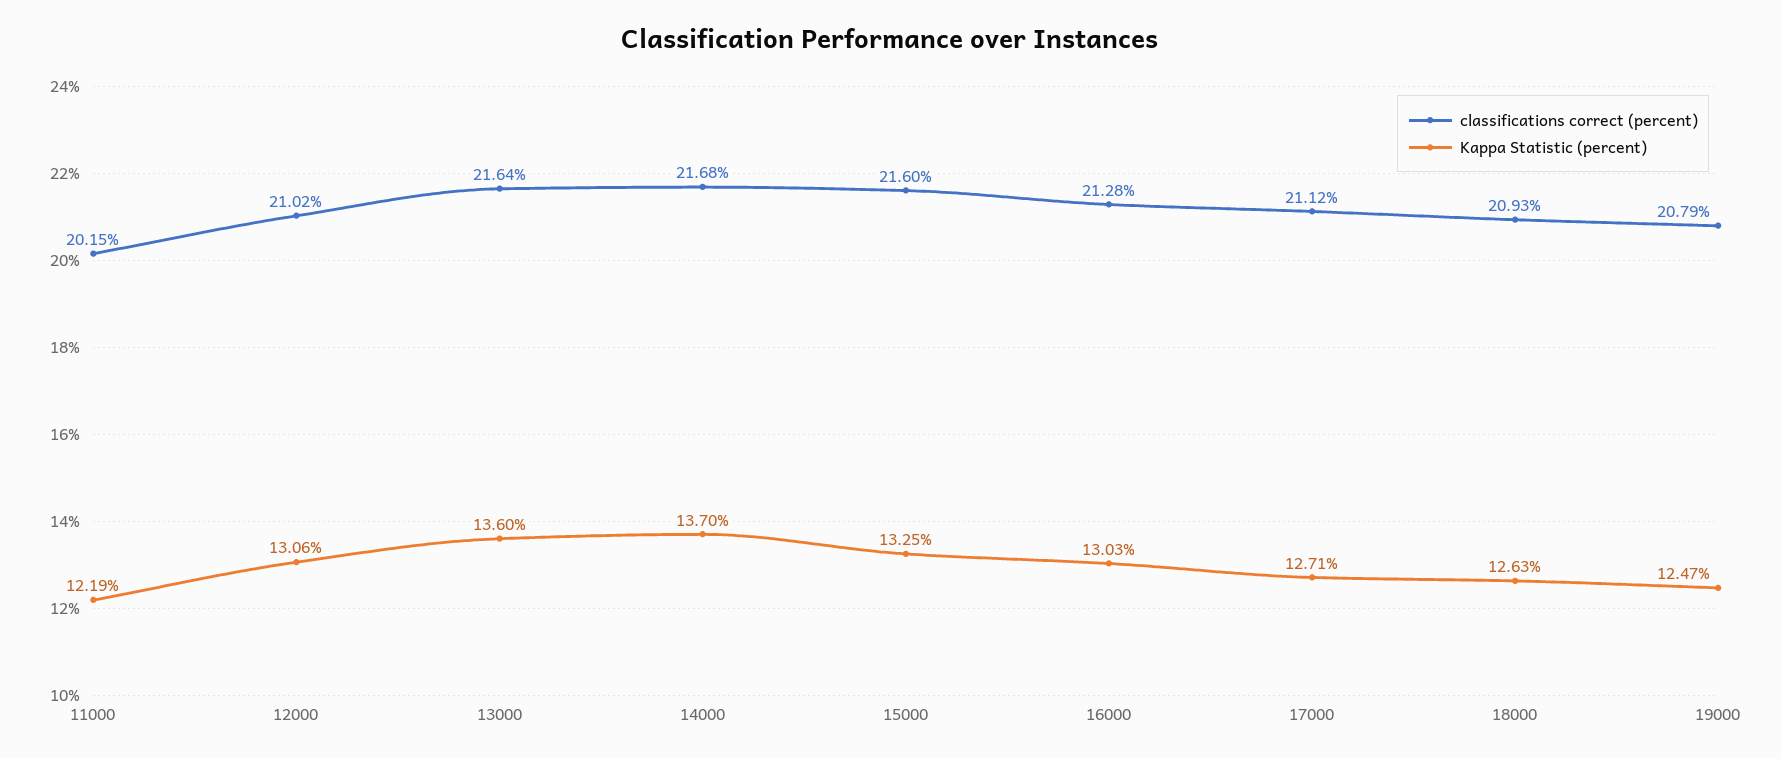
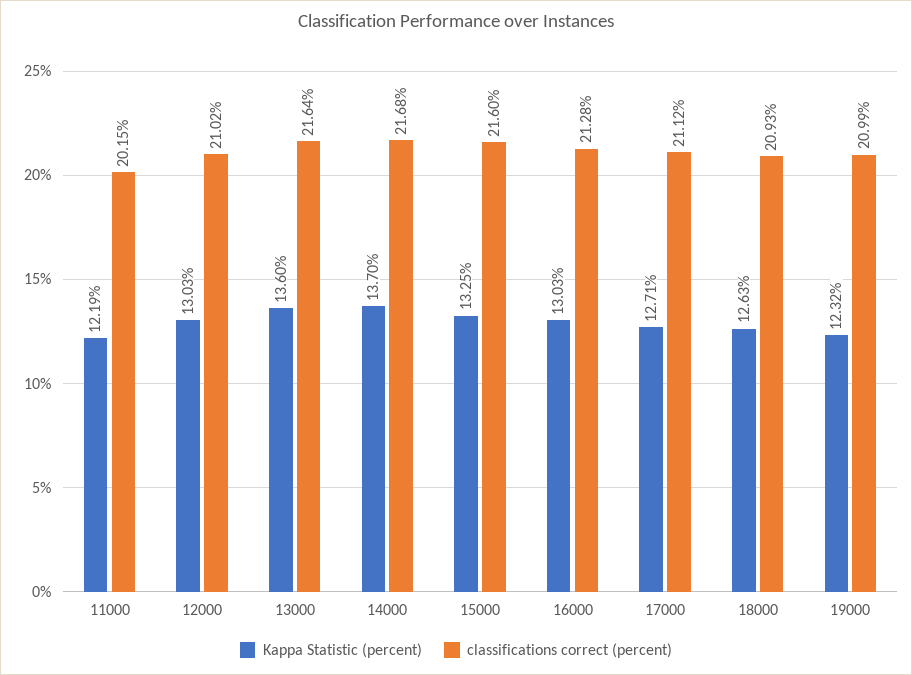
Kappa Statistic (percent), 12000: 13.06 -> 13.03
classifications correct (percent), 19000: 20.79 -> 20.99
Kappa Statistic (percent), 19000: 12.47 -> 12.32

